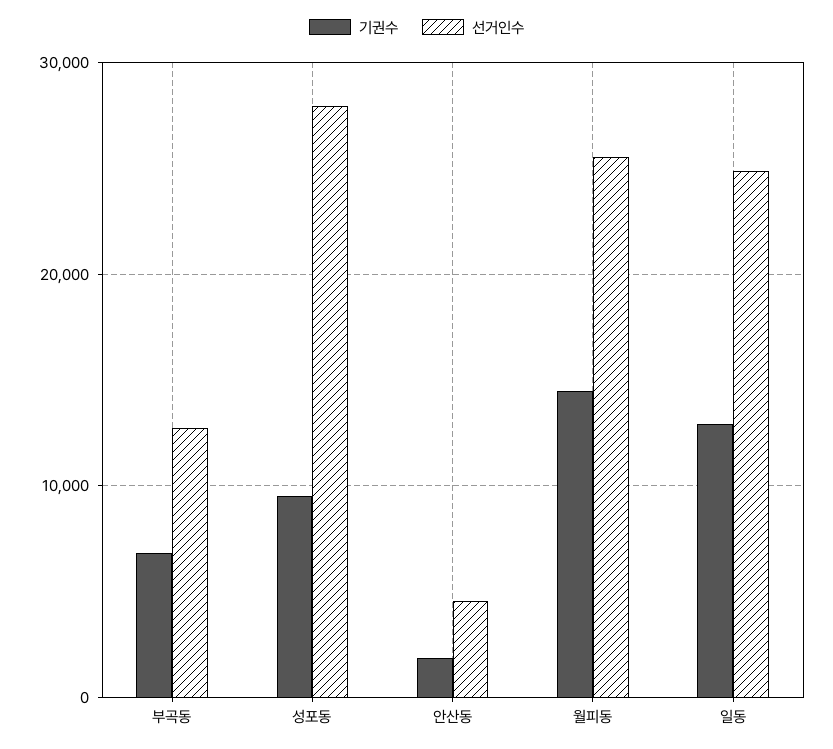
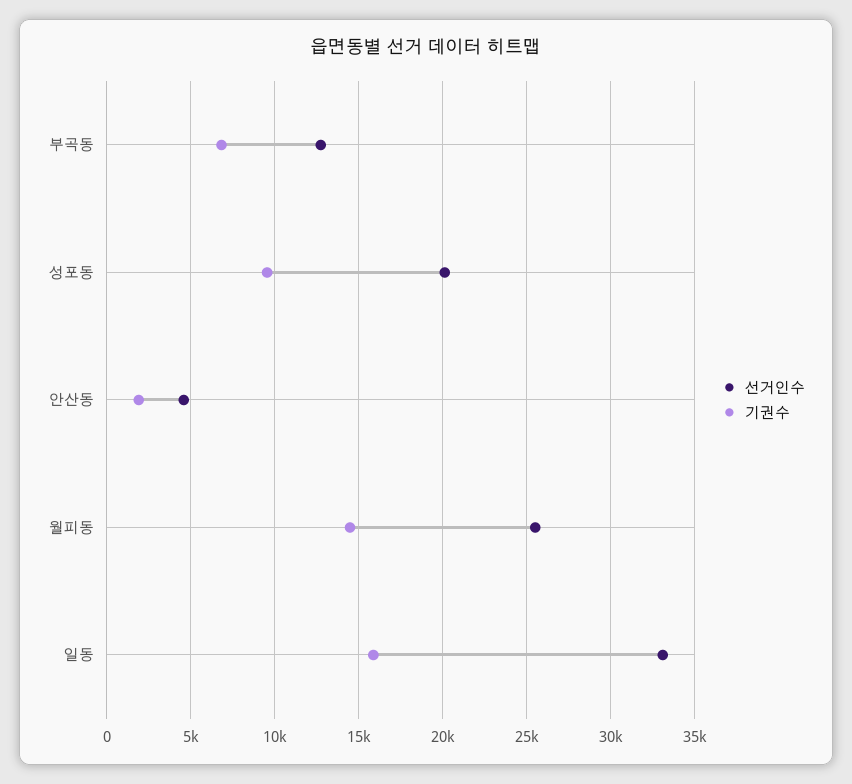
선거인수, 성포동: 28000 -> 20000
기권수, 일동: 13000 -> 16000
선거인수, 일동: 25000 -> 33000

